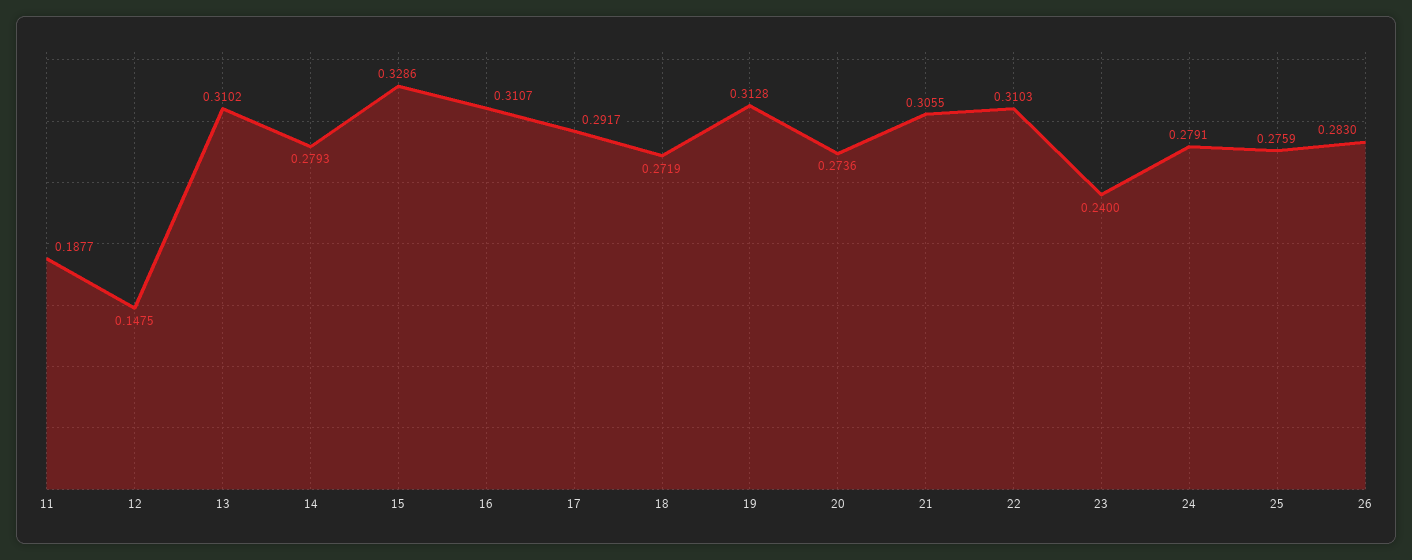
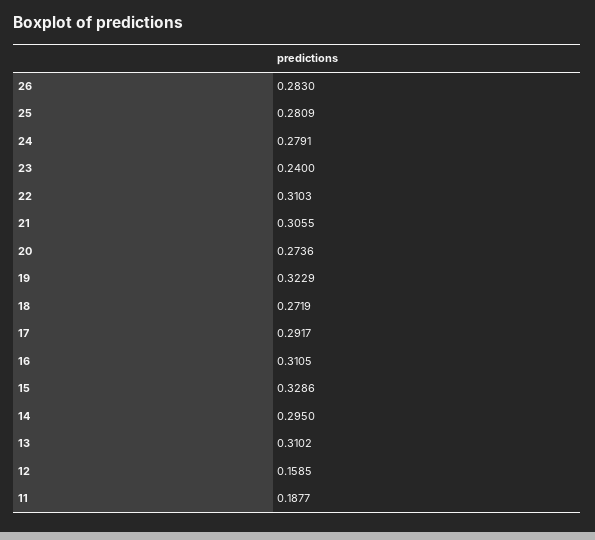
12: 0.1475 -> 0.1585
14: 0.2793 -> 0.295
16: 0.3107 -> 0.3105
19: 0.3128 -> 0.3229
25: 0.2759 -> 0.2809

